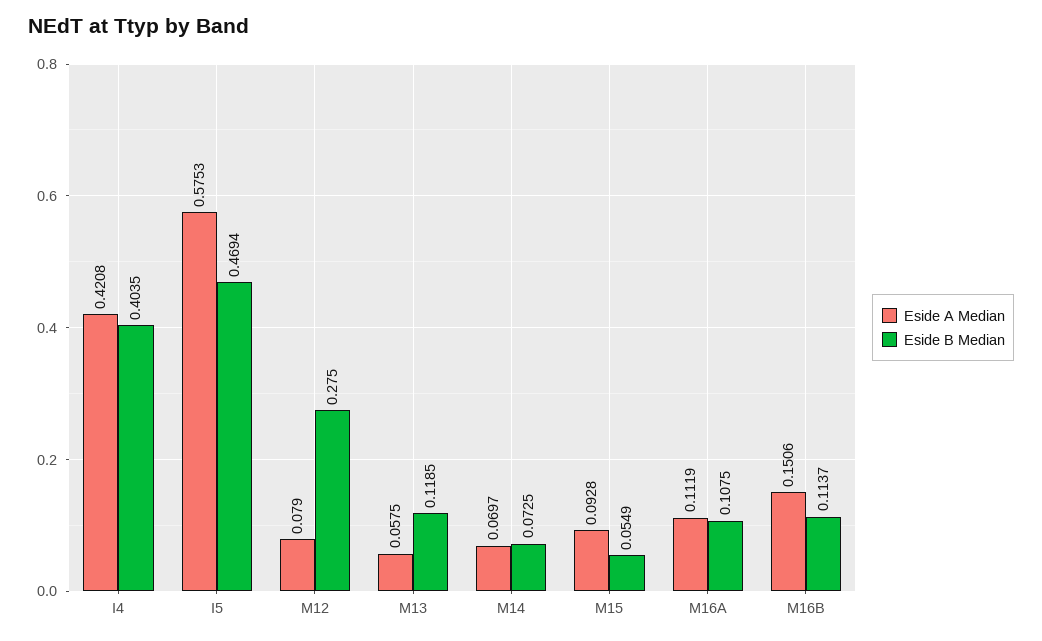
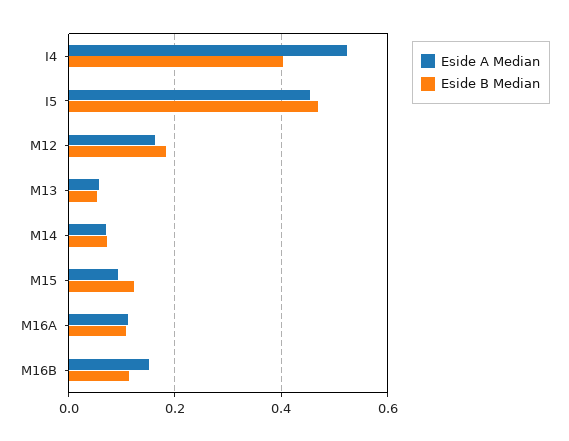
Eside A Median, I4: 0.4208 -> 0.52
Eside A Median, I5: 0.5753 -> 0.46
Eside A Median, M12: 0.079 -> 0.16
Eside B Median, M12: 0.275 -> 0.18
Eside B Median, M13: 0.1185 -> 0.06
Eside B Median, M15: 0.0549 -> 0.12

